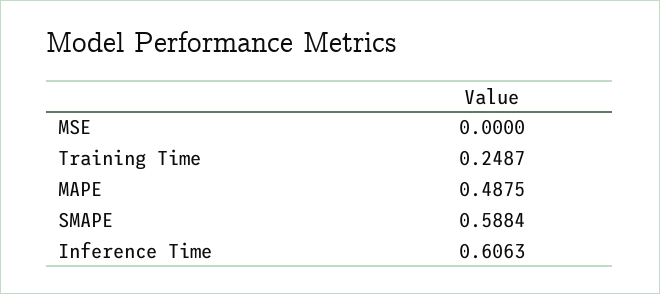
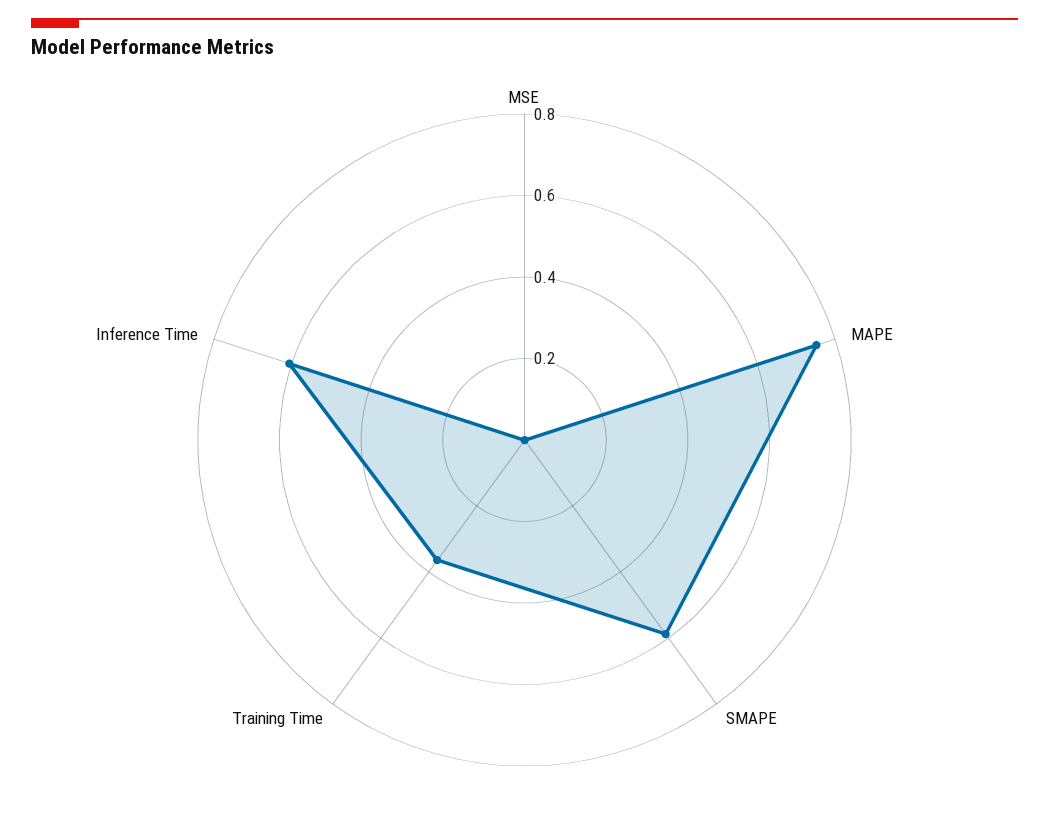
Training Time: 0.2487 -> 0.35
MAPE: 0.4875 -> 0.75

